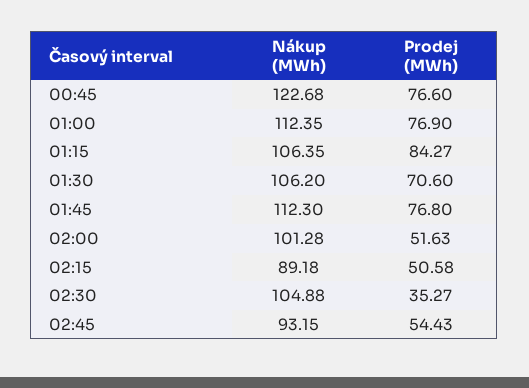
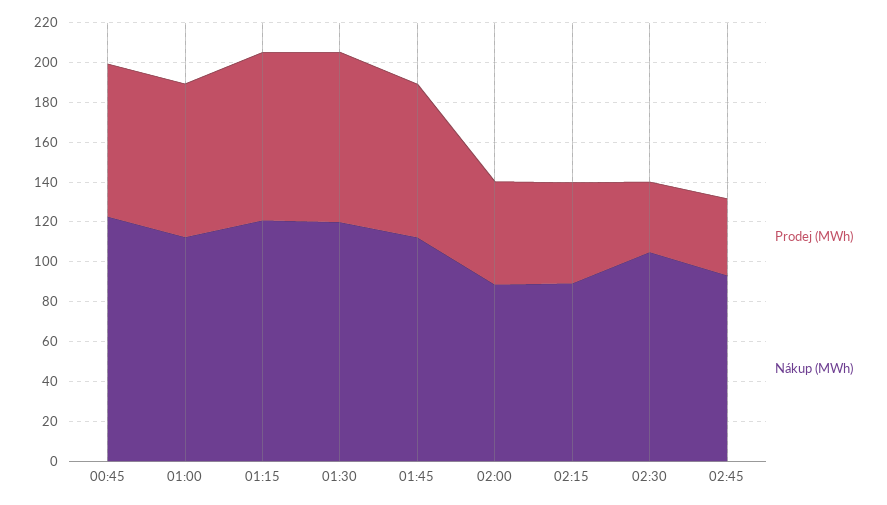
Nákup (MWh), 01:15: 106.35 -> 120
Nákup (MWh), 01:30: 106.2 -> 120
Prodej (MWh), 01:30: 70.6 -> 85
Nákup (MWh), 02:00: 101.28 -> 90
Prodej (MWh), 02:45: 54.43 -> 40

